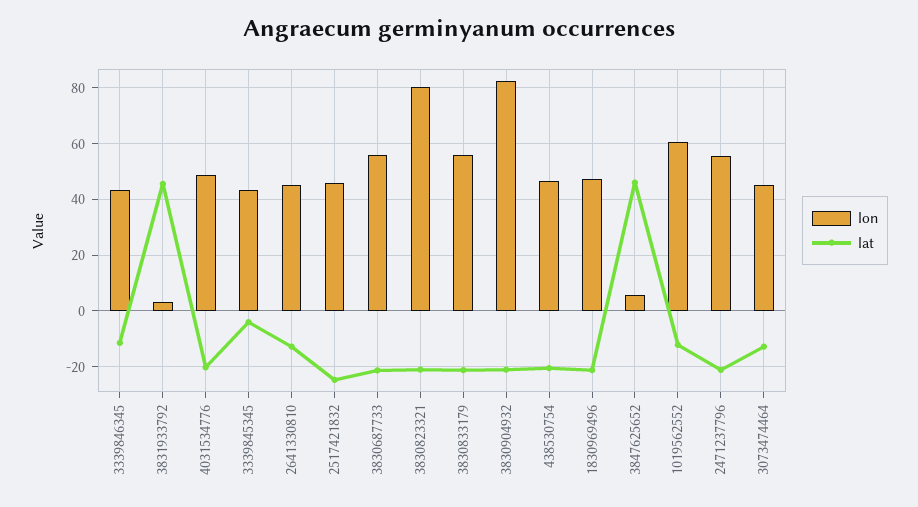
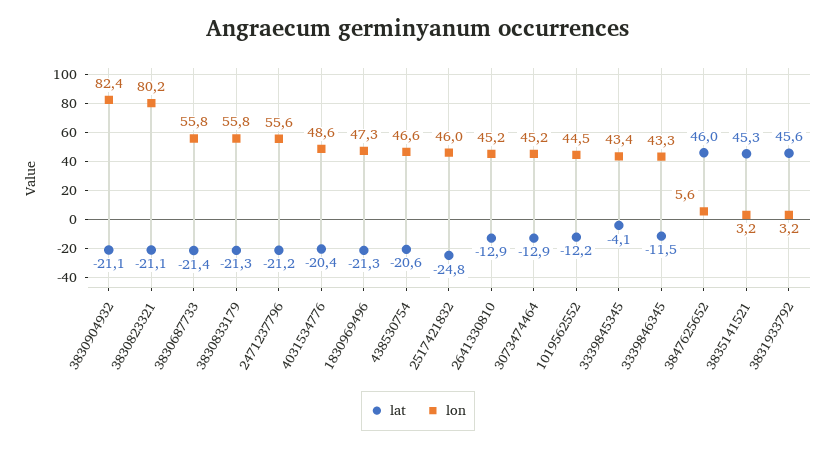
lon, 1019562552: 60 -> 44.5
lat, 3835141521: none -> 45.3
lon, 3835141521: none -> 3.2

